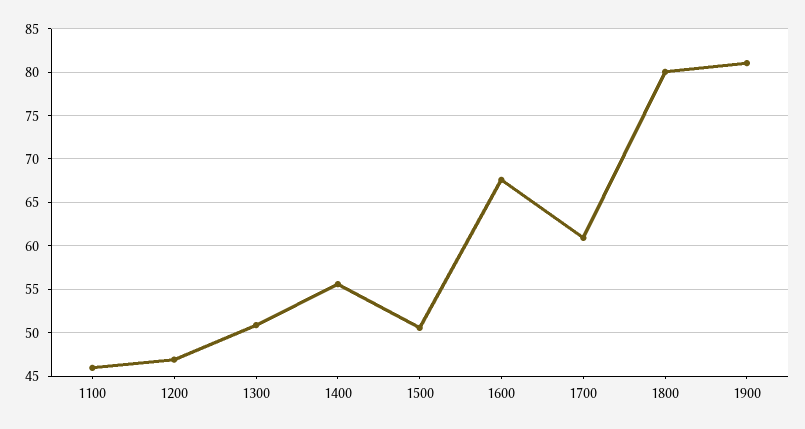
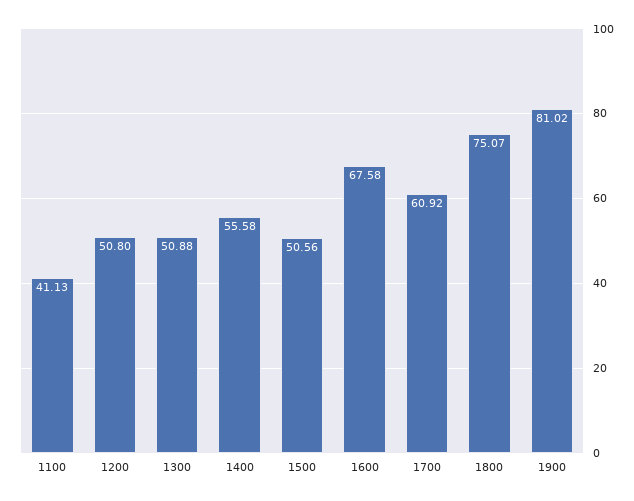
1100: 46 -> 41.13
1200: 47 -> 50.8
1800: 80 -> 75.07

